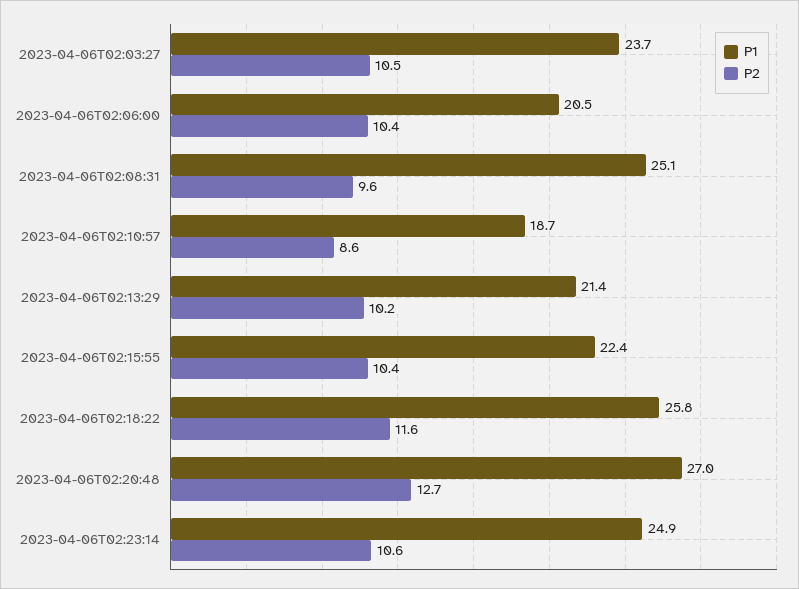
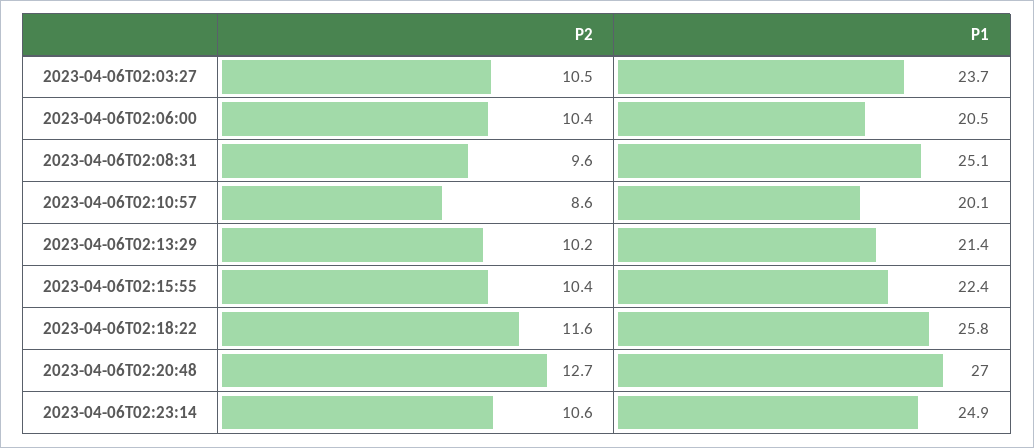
P1, 2023-04-06T02:10:57: 18.7 -> 20.1

